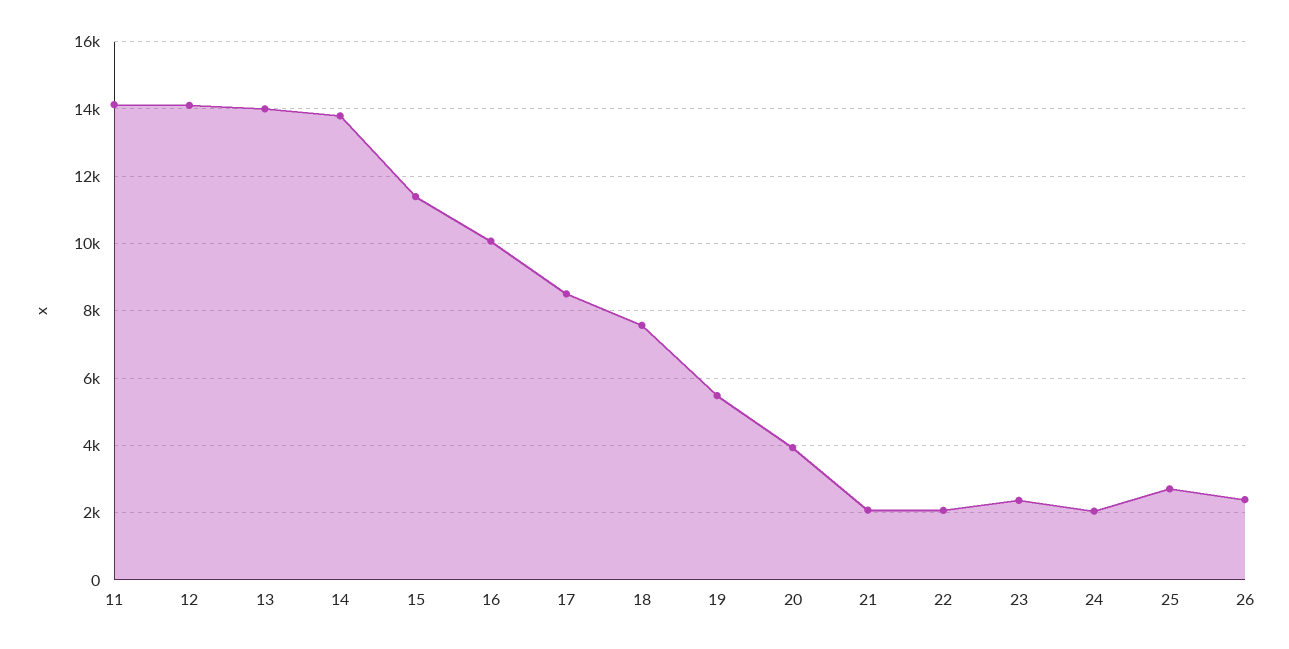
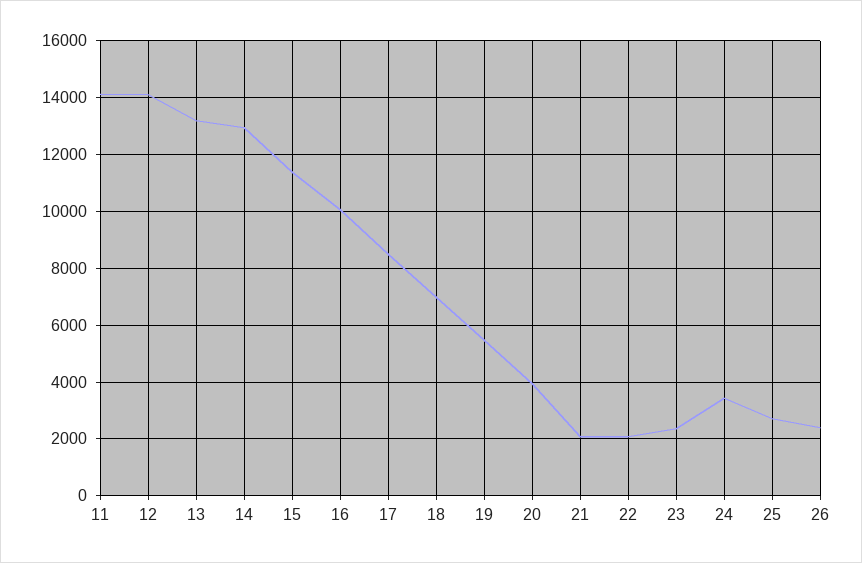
13: 14000 -> 13250
14: 13800 -> 13000
18: 7600 -> 7000
24: 2000 -> 3500

